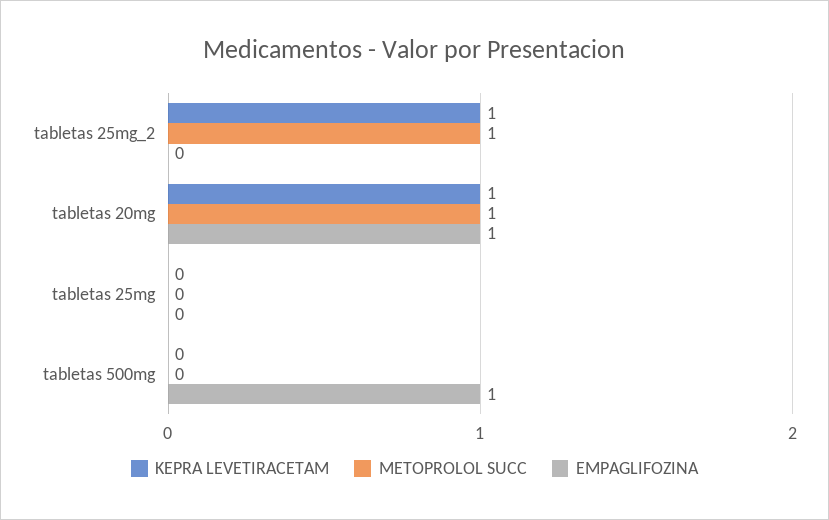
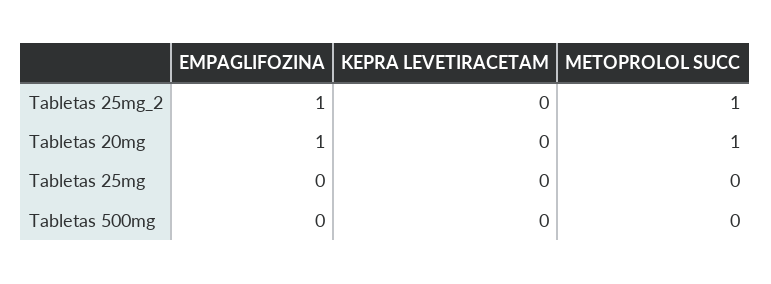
KEPRA LEVETIRACETAM, tabletas 25mg_2: 1 -> 0
EMPAGLIFOZINA, tabletas 25mg_2: 0 -> 1
KEPRA LEVETIRACETAM, tabletas 20mg: 1 -> 0
EMPAGLIFOZINA, tabletas 500mg: 1 -> 0

